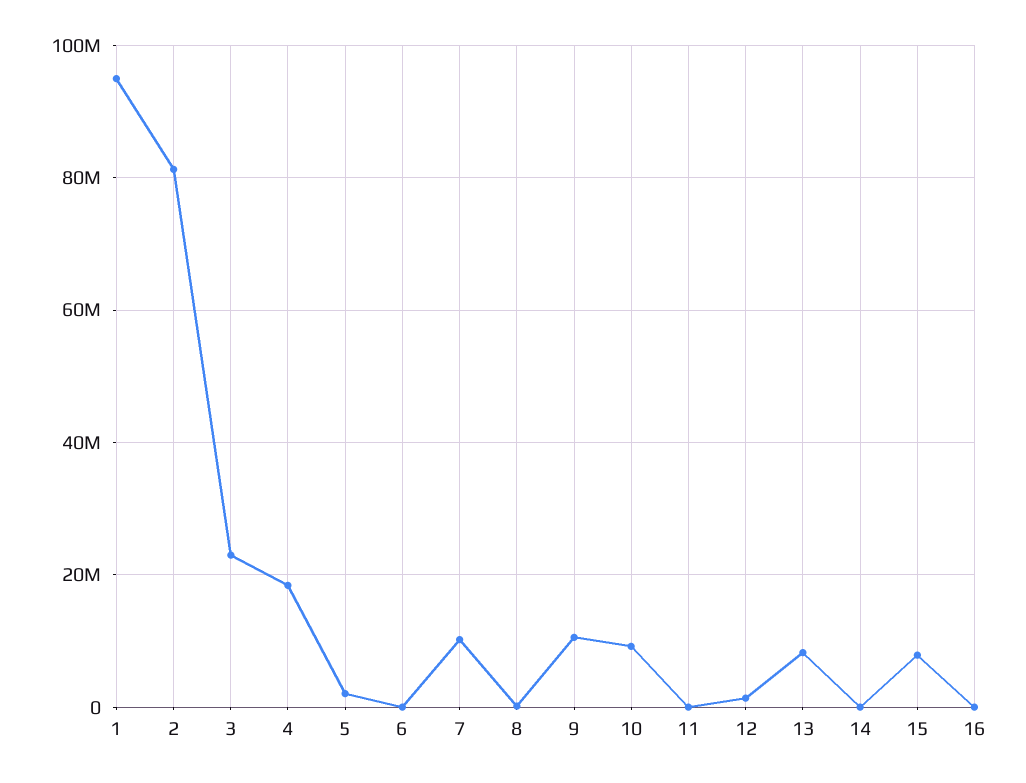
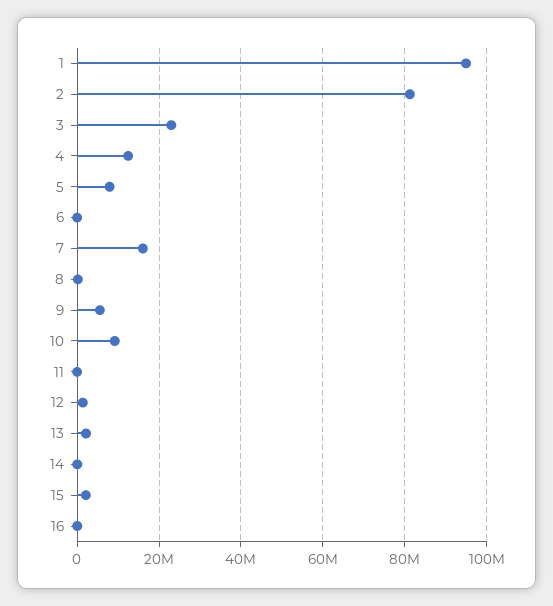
4: 18000000 -> 12000000
5: 2000000 -> 8000000
7: 10000000 -> 16000000
9: 10000000 -> 6000000
13: 8000000 -> 2000000
15: 8000000 -> 2000000

